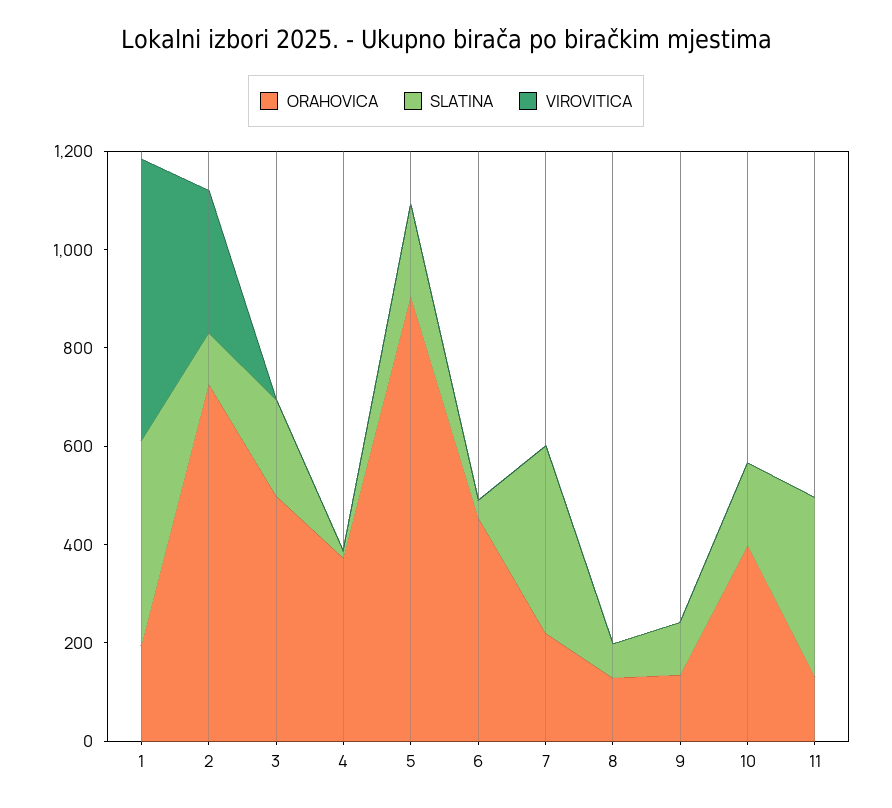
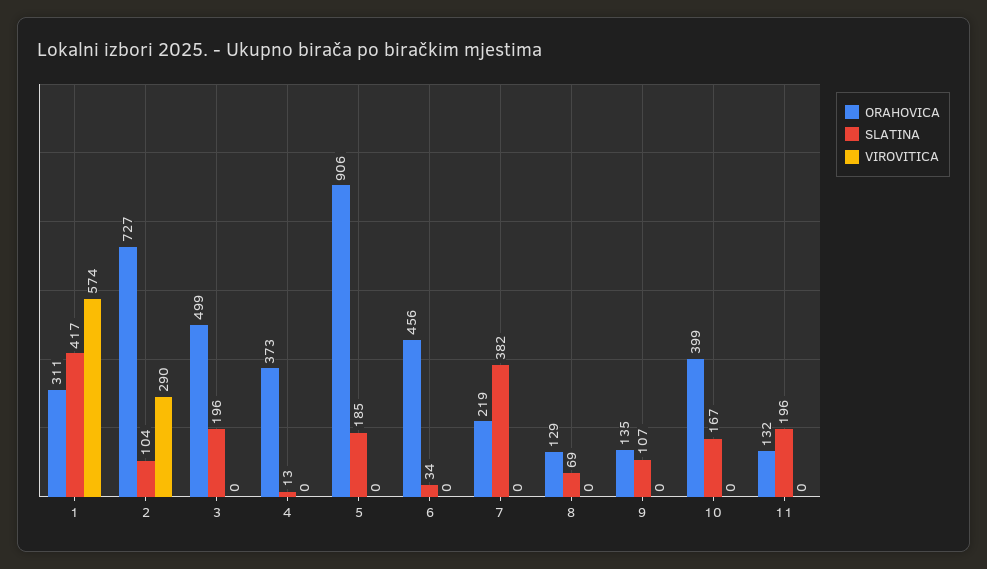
ORAHOVICA, 1: 200 -> 311
SLATINA, 11: 350 -> 196

